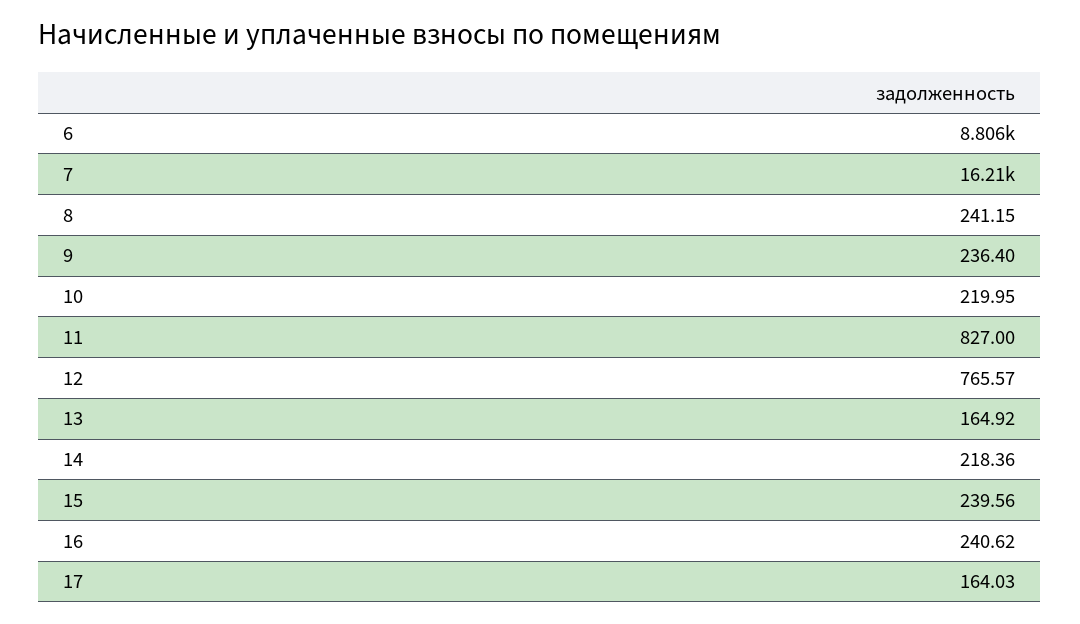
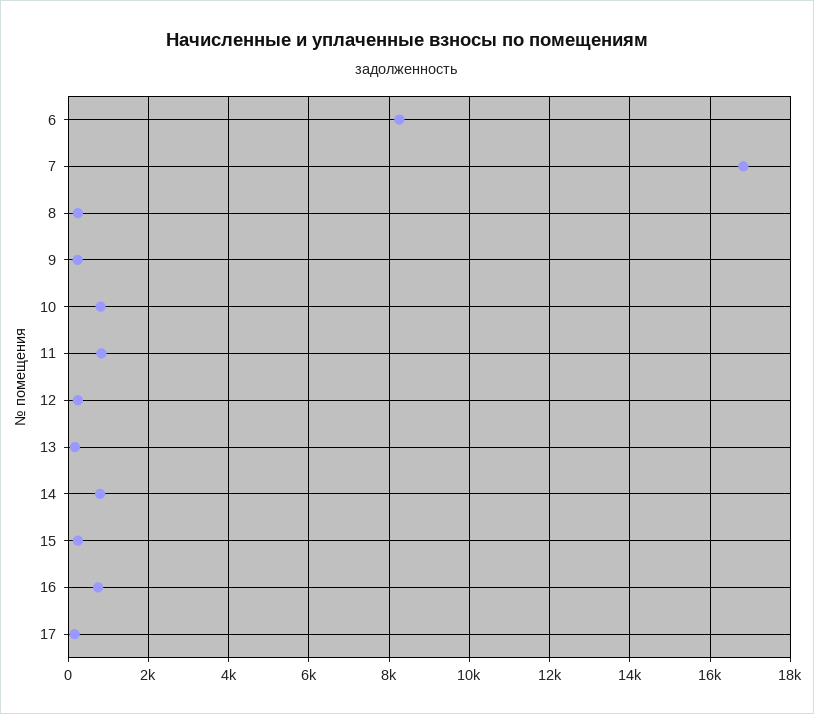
6: 8806 -> 8200
7: 16210 -> 16800
10: 219.95 -> 800
12: 765.57 -> 200
14: 218.36 -> 800
16: 240.62 -> 800

